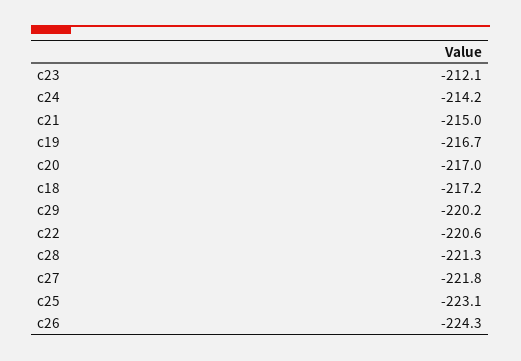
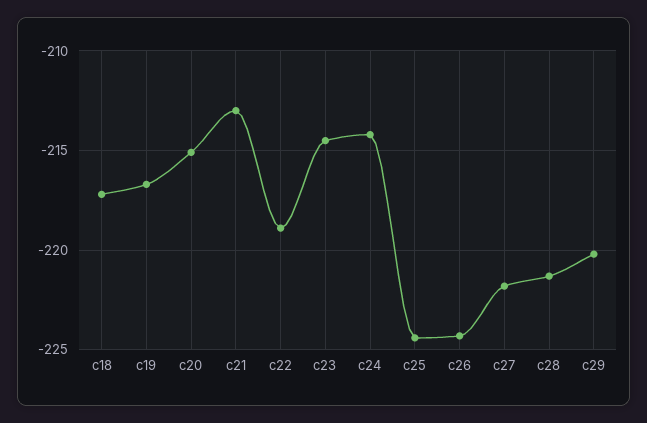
c23: -212.1 -> -214.5
c21: -215 -> -213
c20: -217 -> -215
c22: -220.6 -> -219
c25: -223.1 -> -224.5

